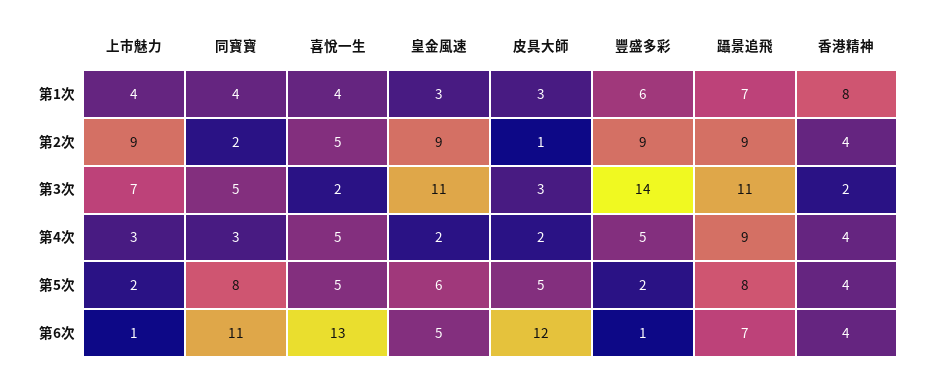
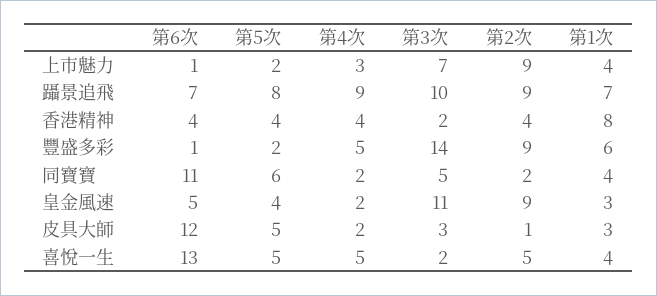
躡景追飛, 第3次: 11 -> 10
同寶寶, 第4次: 3 -> 2
同寶寶, 第5次: 8 -> 6
皇金風速, 第5次: 6 -> 4

